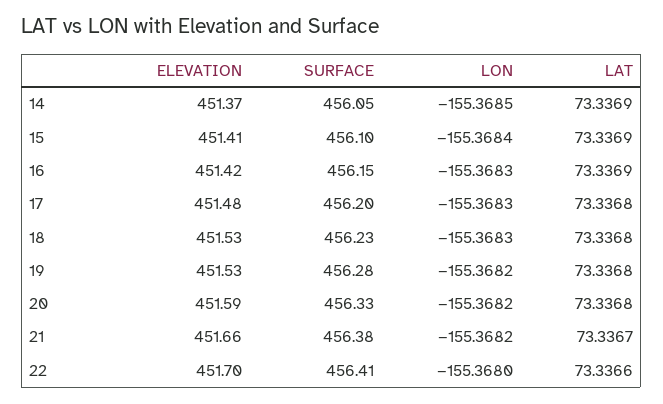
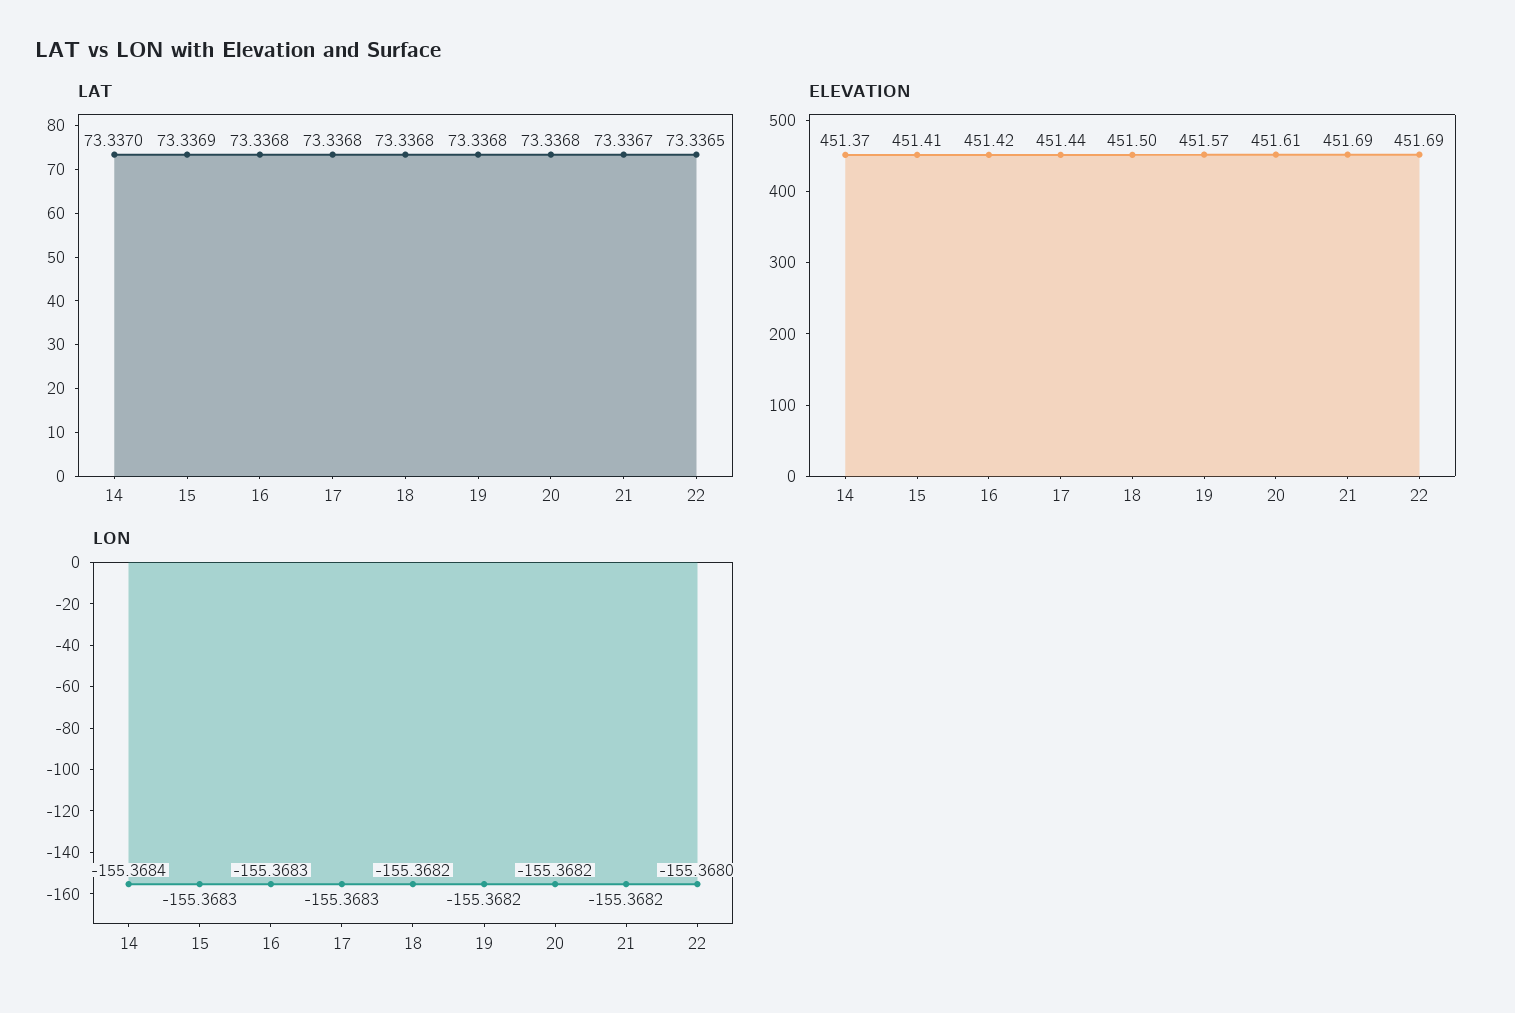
SURFACE, 14: 456.05 -> none
LON, 14: -155.3685 -> -155.3684
LAT, 14: 73.3369 -> 73.337
SURFACE, 15: 456.1 -> none
LON, 15: -155.3684 -> -155.3683
SURFACE, 16: 456.15 -> none
LAT, 16: 73.3369 -> 73.3368
ELEVATION, 17: 451.48 -> 451.44
SURFACE, 17: 456.2 -> none
ELEVATION, 18: 451.53 -> 451.5
SURFACE, 18: 456.23 -> none
LON, 18: -155.3683 -> -155.3682
ELEVATION, 19: 451.53 -> 451.57
SURFACE, 19: 456.28 -> none
ELEVATION, 20: 451.59 -> 451.61
SURFACE, 20: 456.33 -> none
ELEVATION, 21: 451.66 -> 451.69
SURFACE, 21: 456.38 -> none
ELEVATION, 22: 451.7 -> 451.69
SURFACE, 22: 456.41 -> none
LAT, 22: 73.3366 -> 73.3365

